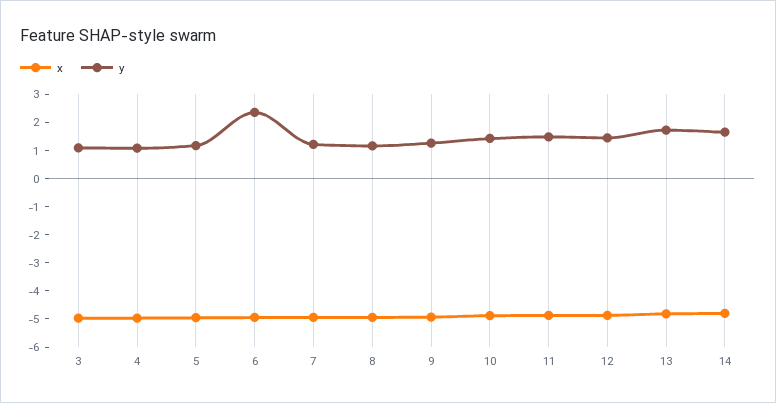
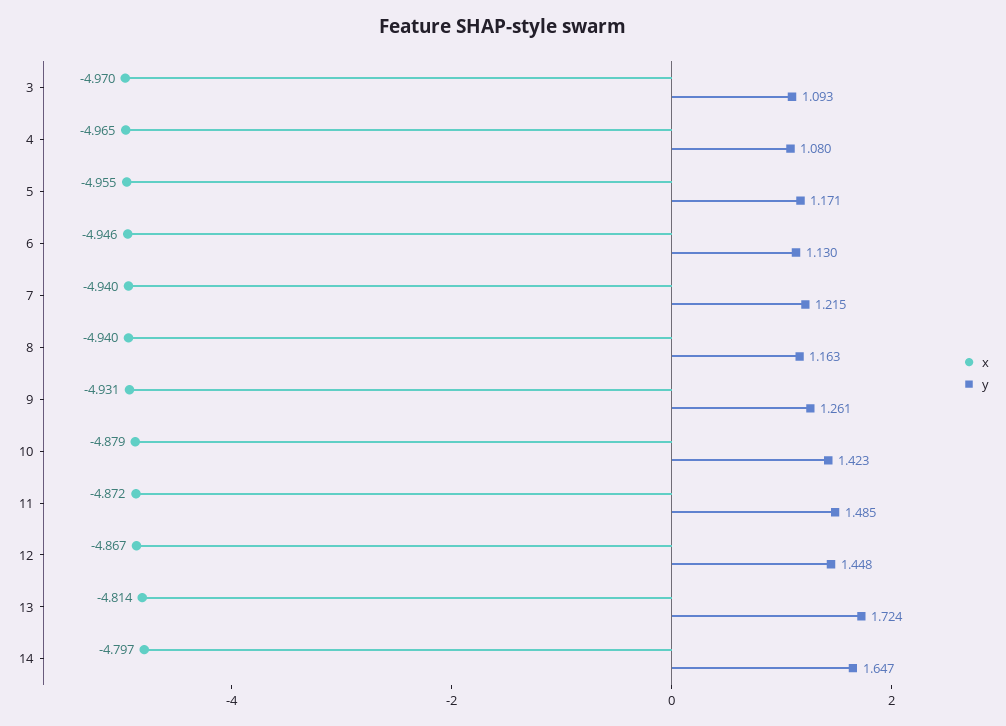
y, 6: 2.5 -> 1.13

